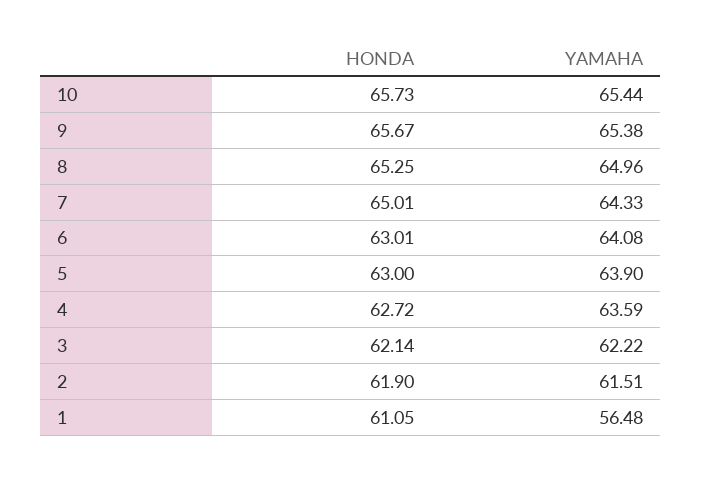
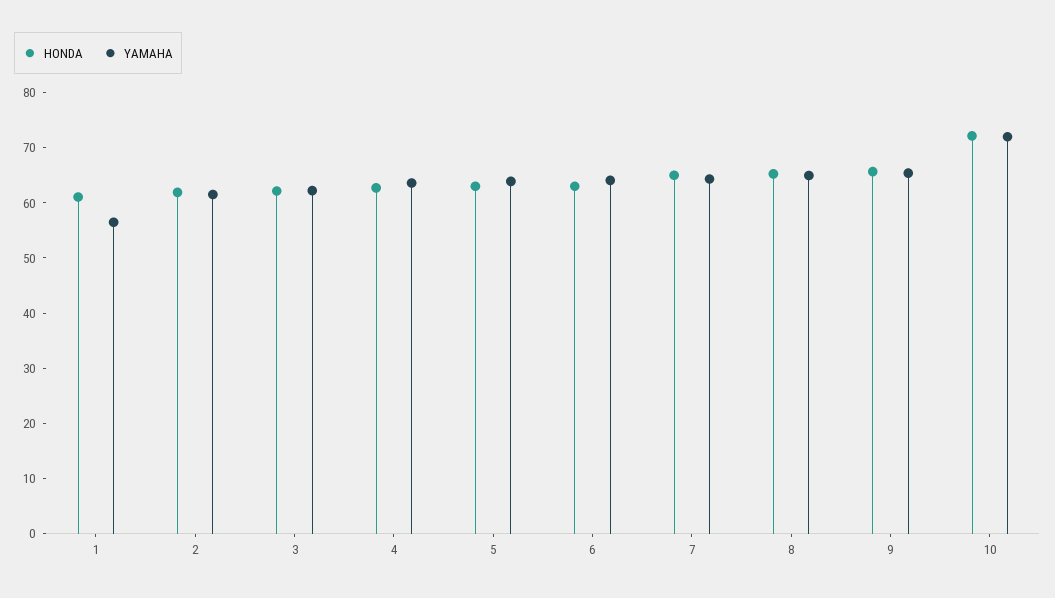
HONDA, 10: 65.73 -> 72
YAMAHA, 10: 65.44 -> 72

